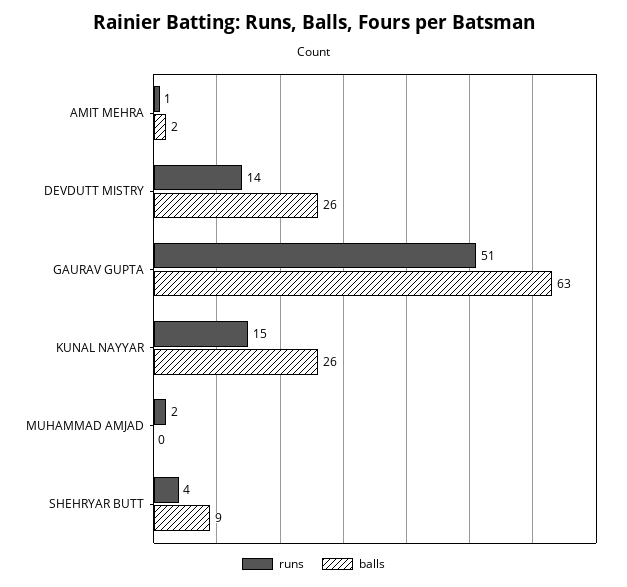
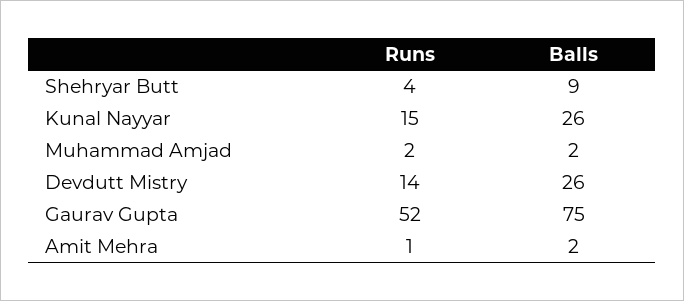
runs, GAURAV GUPTA: 51 -> 52
balls, GAURAV GUPTA: 63 -> 75
balls, MUHAMMAD AMJAD: 0 -> 2

